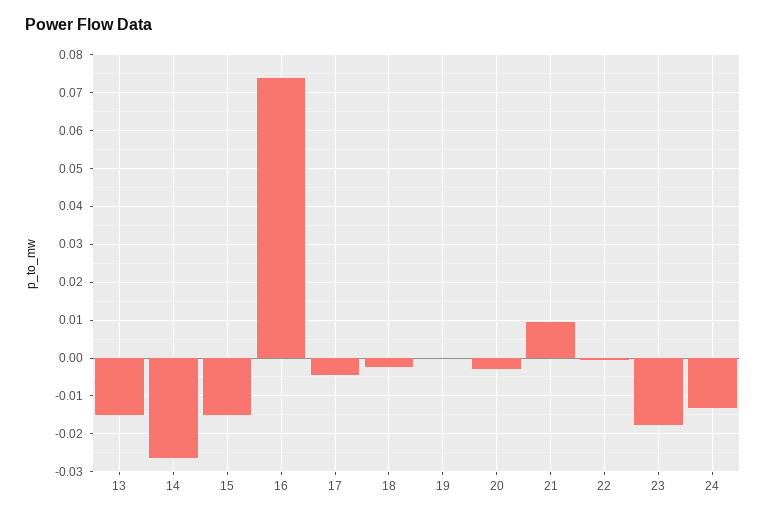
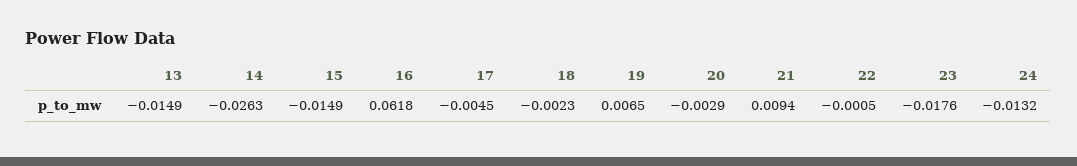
16: 0.074 -> 0.0618
19: 0 -> 0.0065

